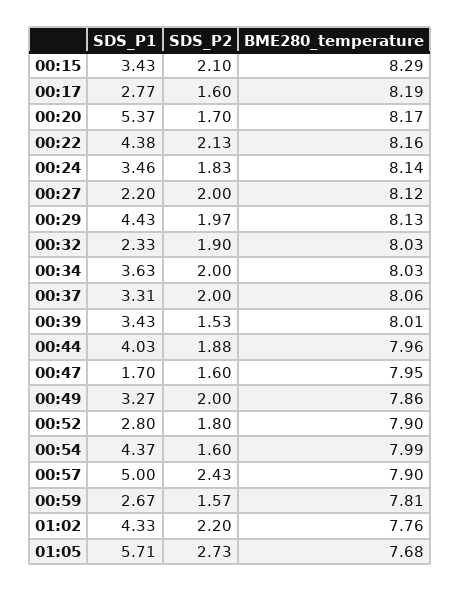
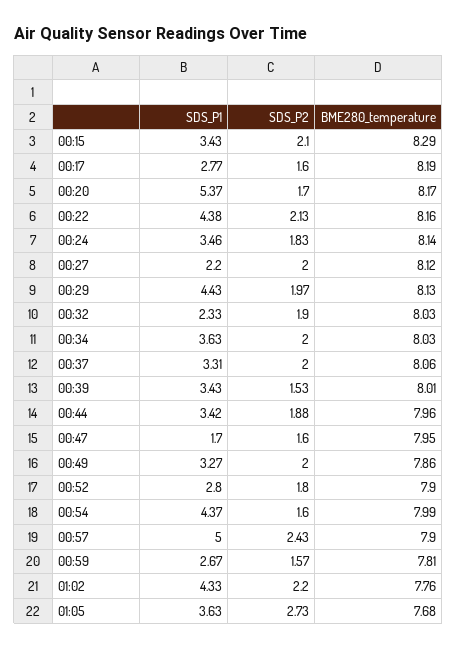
SDS_P1, 00:44: 4.03 -> 3.42
SDS_P1, 01:05: 5.71 -> 3.63

